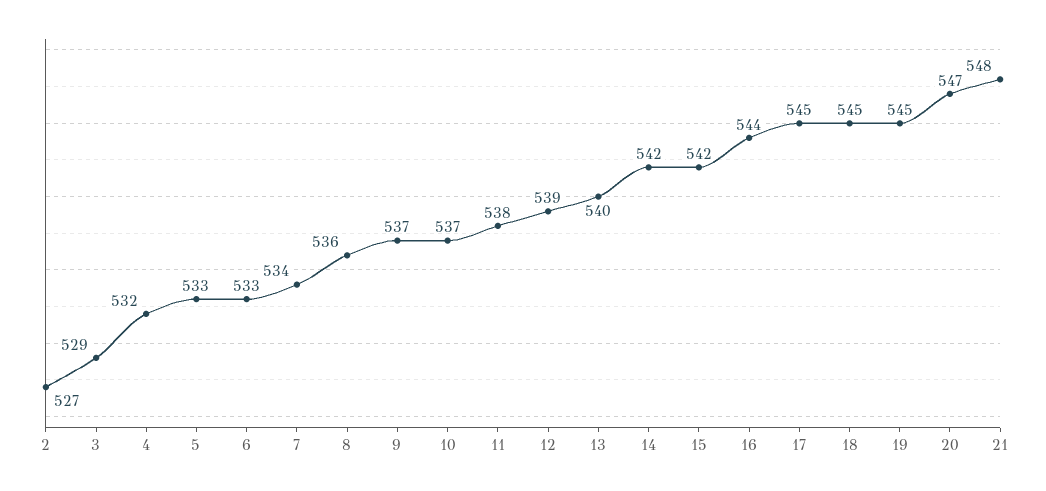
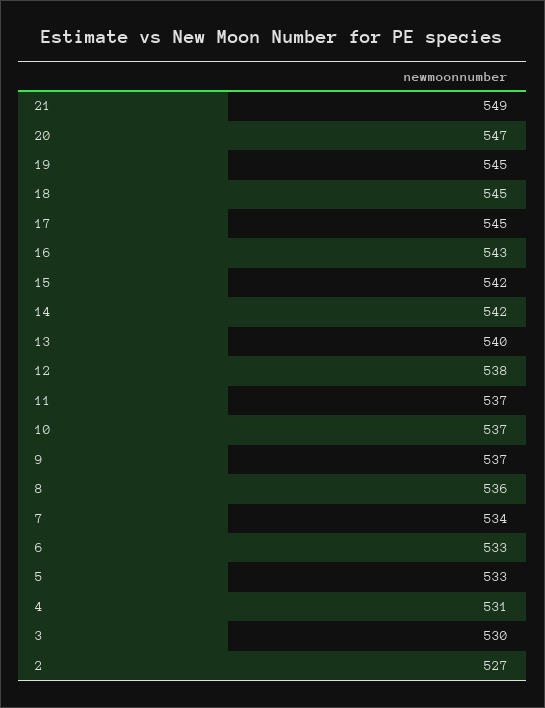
3: 529 -> 530
4: 532 -> 531
11: 538 -> 537
12: 539 -> 538
16: 544 -> 543
21: 548 -> 549

